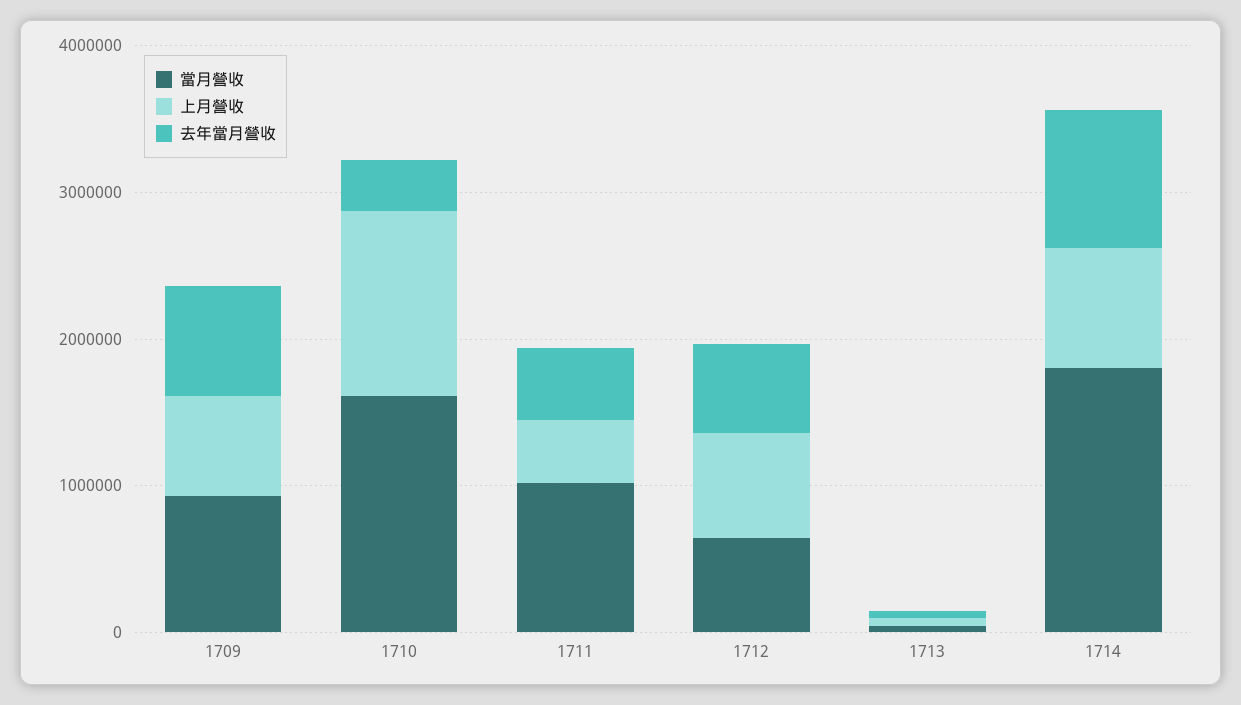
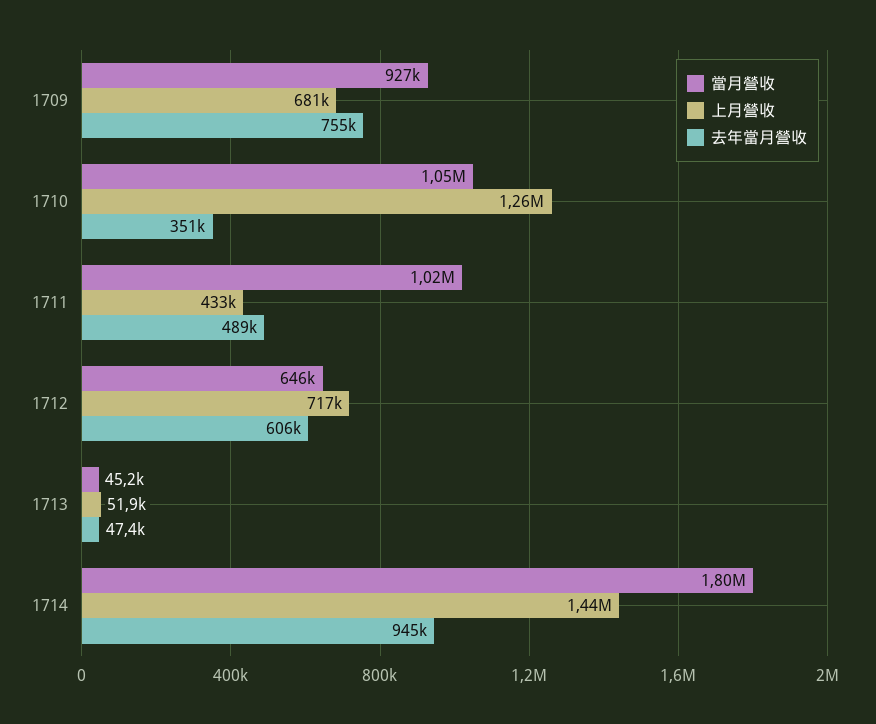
當月營收, 1710: 1600000 -> 1050000
上月營收, 1714: 800000 -> 1440000

